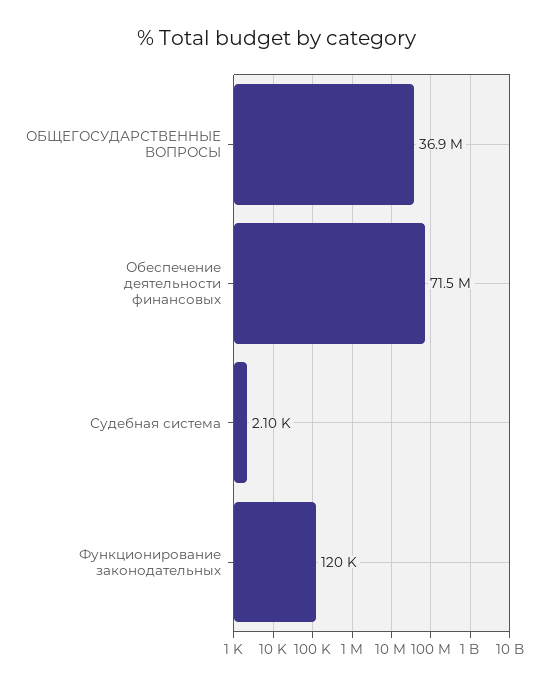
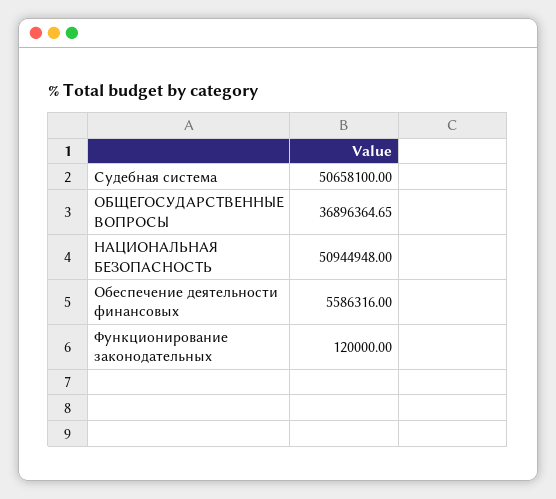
Обеспечение деятельности финансовых: 71500000 -> 5586316
Судебная система: 2100 -> 50658100
НАЦИОНАЛЬНАЯ БЕЗОПАСНОСТЬ: none -> 50944948

